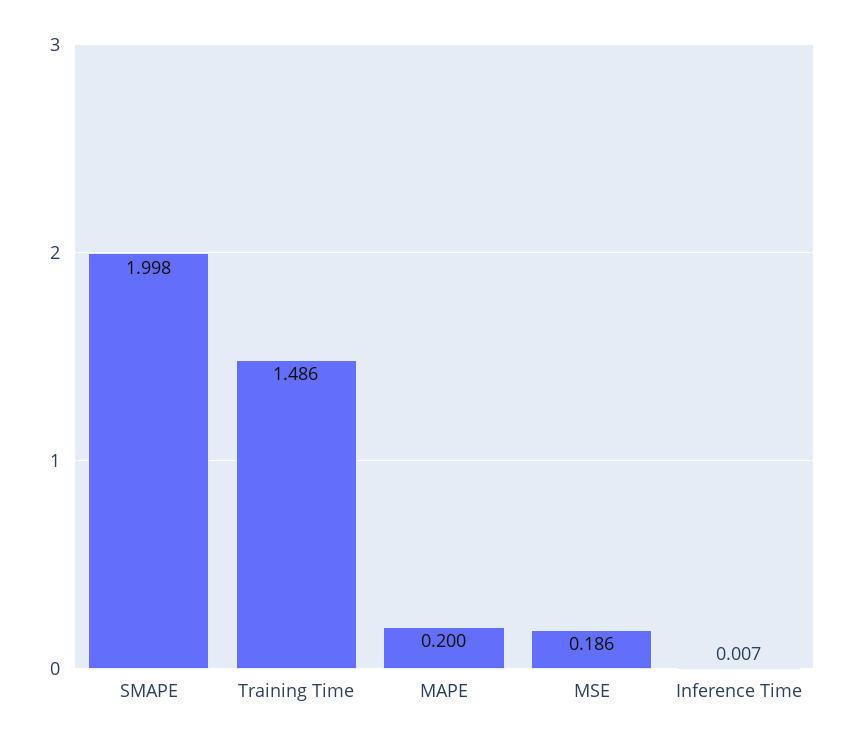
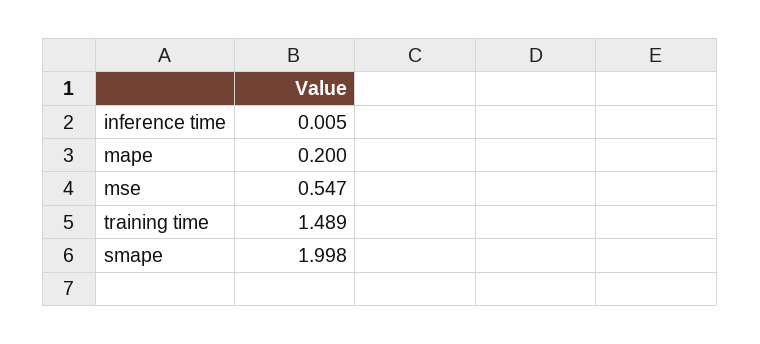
Training Time: 1.486 -> 1.489
MSE: 0.186 -> 0.547
Inference Time: 0.007 -> 0.005

